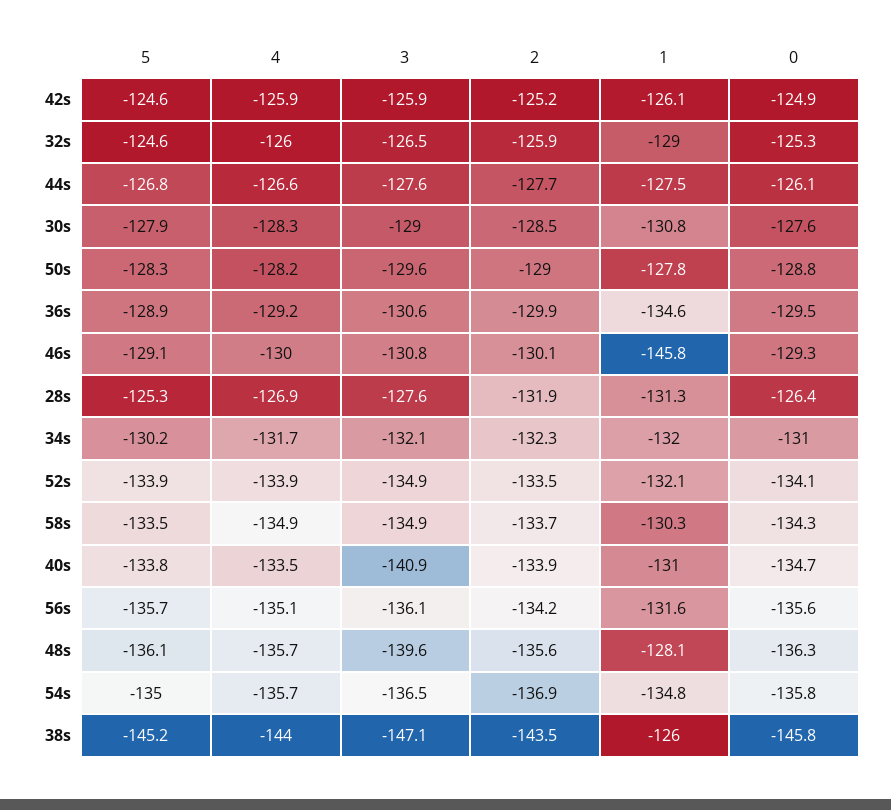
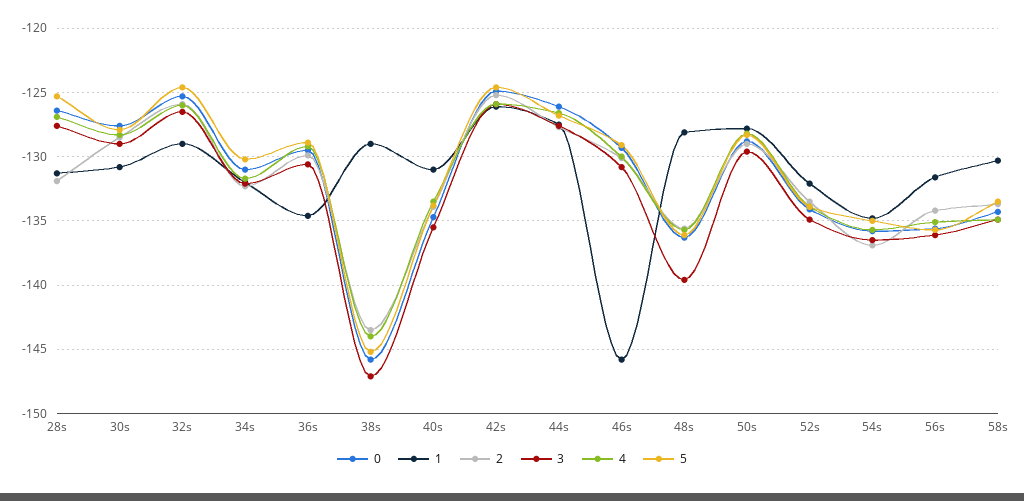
3, 40s: -140.9 -> -135.5
1, 38s: -126 -> -129

